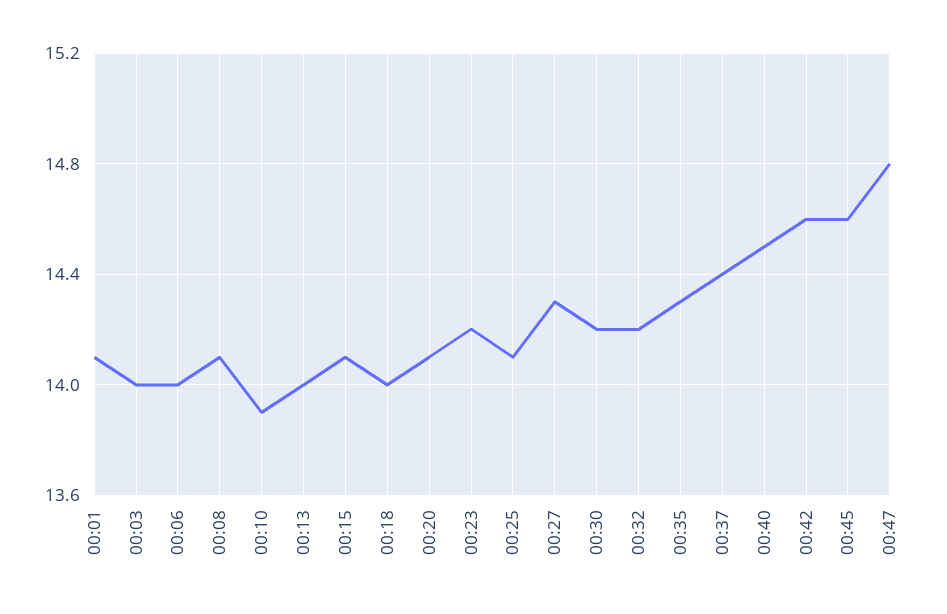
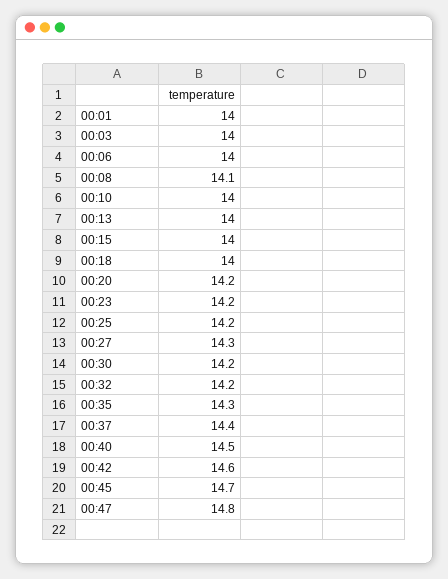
00:01: 14.1 -> 14
00:10: 13.9 -> 14
00:15: 14.1 -> 14
00:20: 14.1 -> 14.2
00:25: 14.1 -> 14.2
00:45: 14.6 -> 14.7

